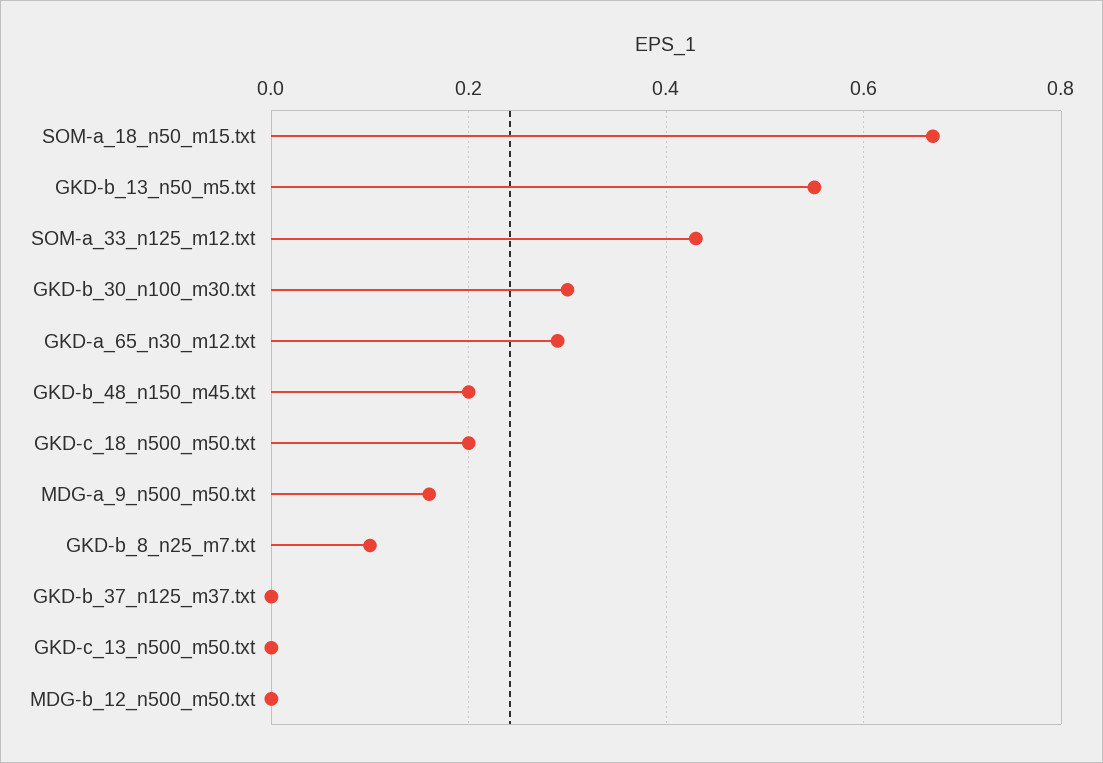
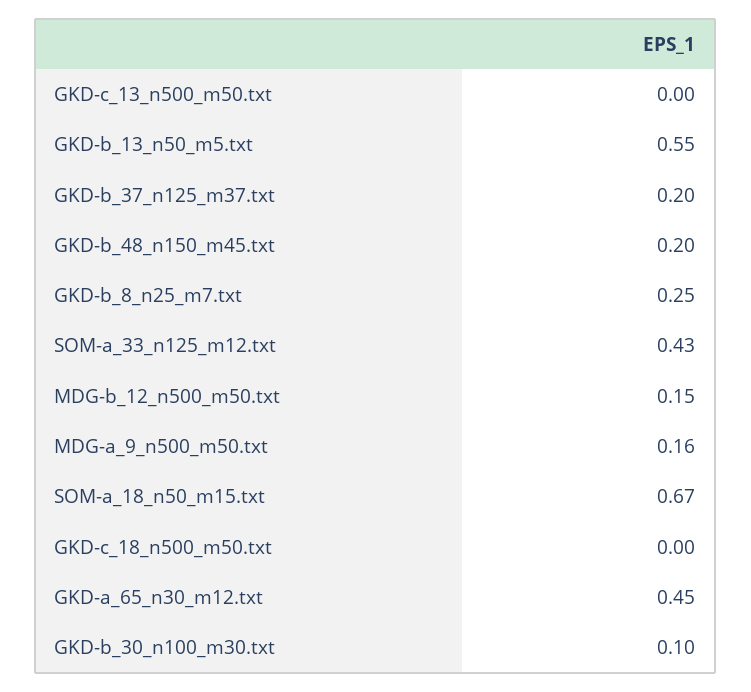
GKD-b_30_n100_m30.txt: 0.3 -> 0.1
GKD-a_65_n30_m12.txt: 0.3 -> 0.45
GKD-c_18_n500_m50.txt: 0.2 -> 0
GKD-b_8_n25_m7.txt: 0.1 -> 0.25
GKD-b_37_n125_m37.txt: 0 -> 0.2
MDG-b_12_n500_m50.txt: 0 -> 0.15

